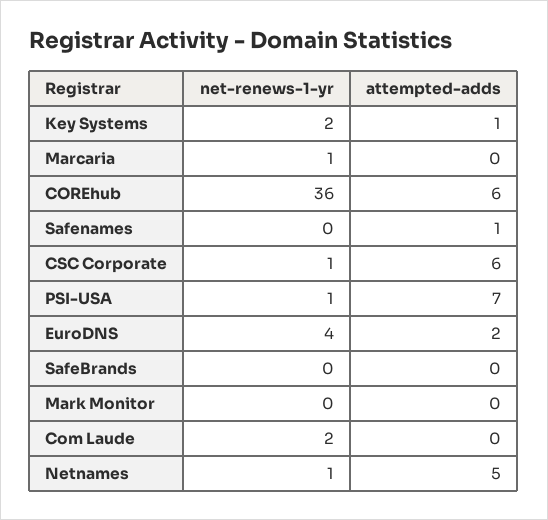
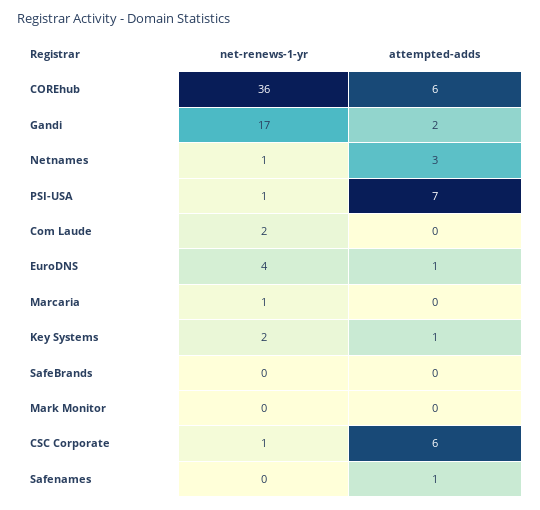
attempted-adds, EuroDNS: 2 -> 1
attempted-adds, Netnames: 5 -> 3
net-renews-1-yr, Gandi: none -> 17
attempted-adds, Gandi: none -> 2

